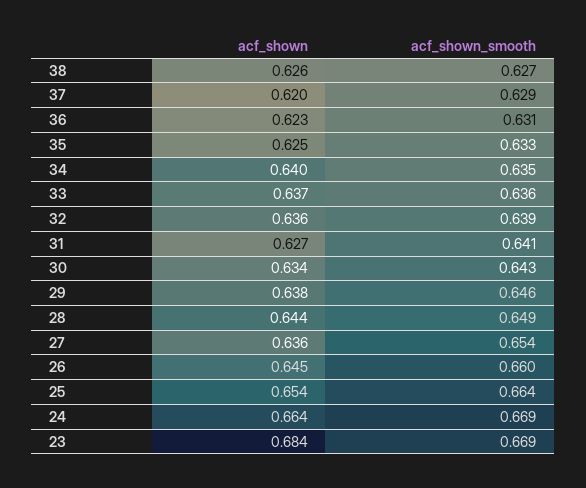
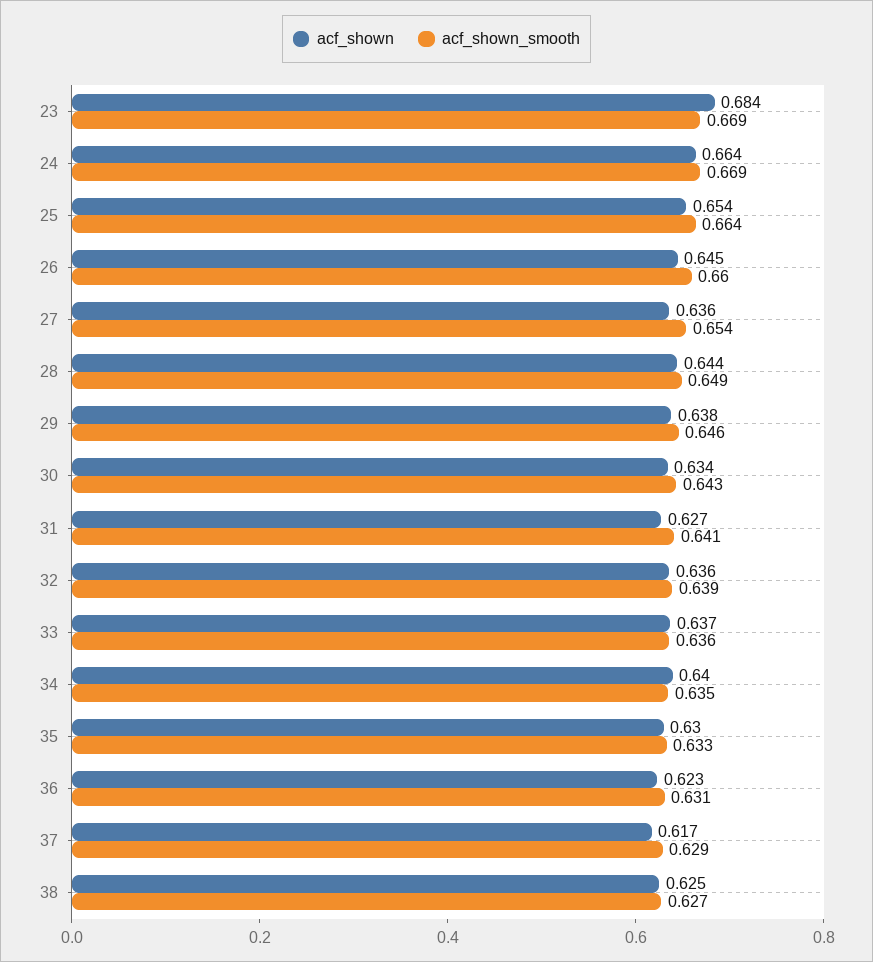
acf_shown, 38: 0.626 -> 0.625
acf_shown, 37: 0.62 -> 0.617
acf_shown, 35: 0.625 -> 0.63

